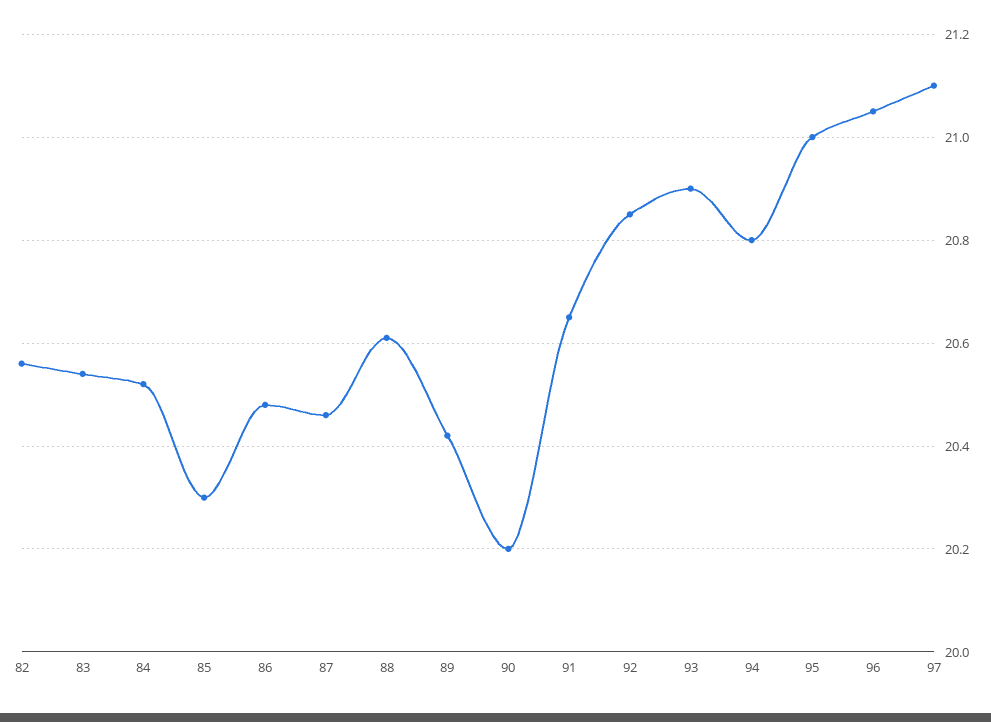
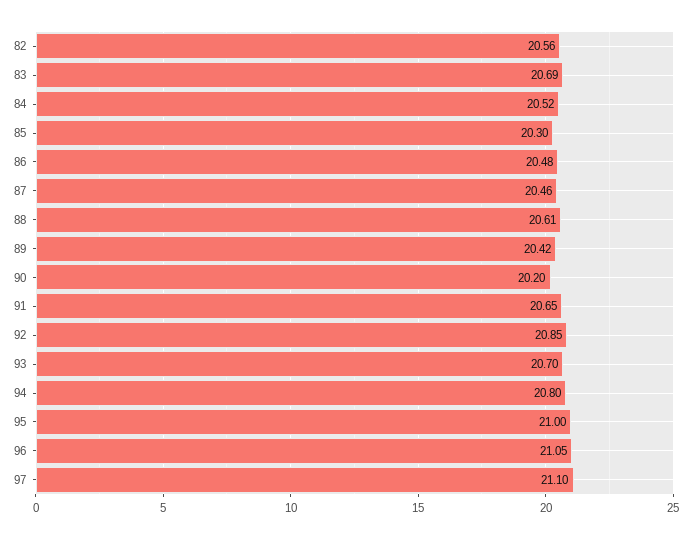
83: 20.55 -> 20.69
93: 20.9 -> 20.7

